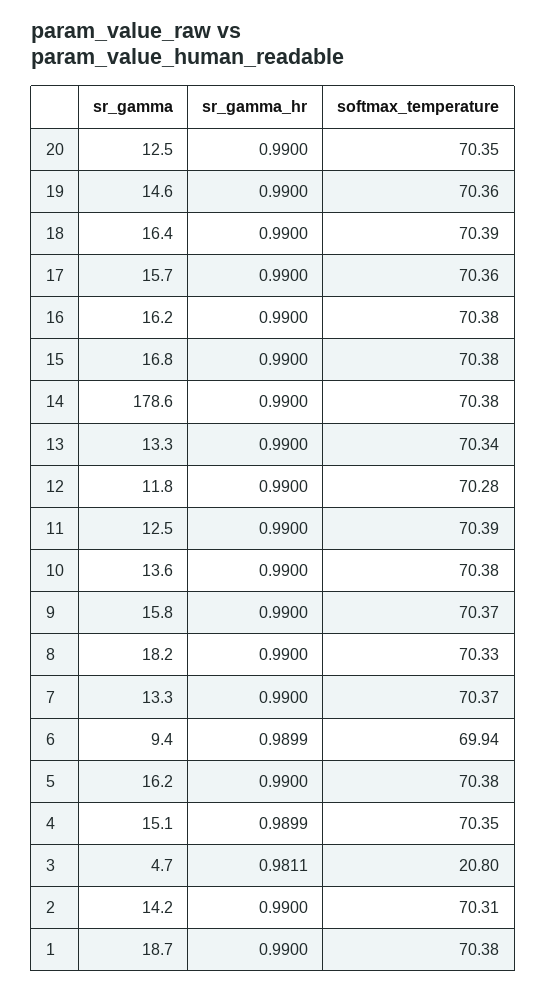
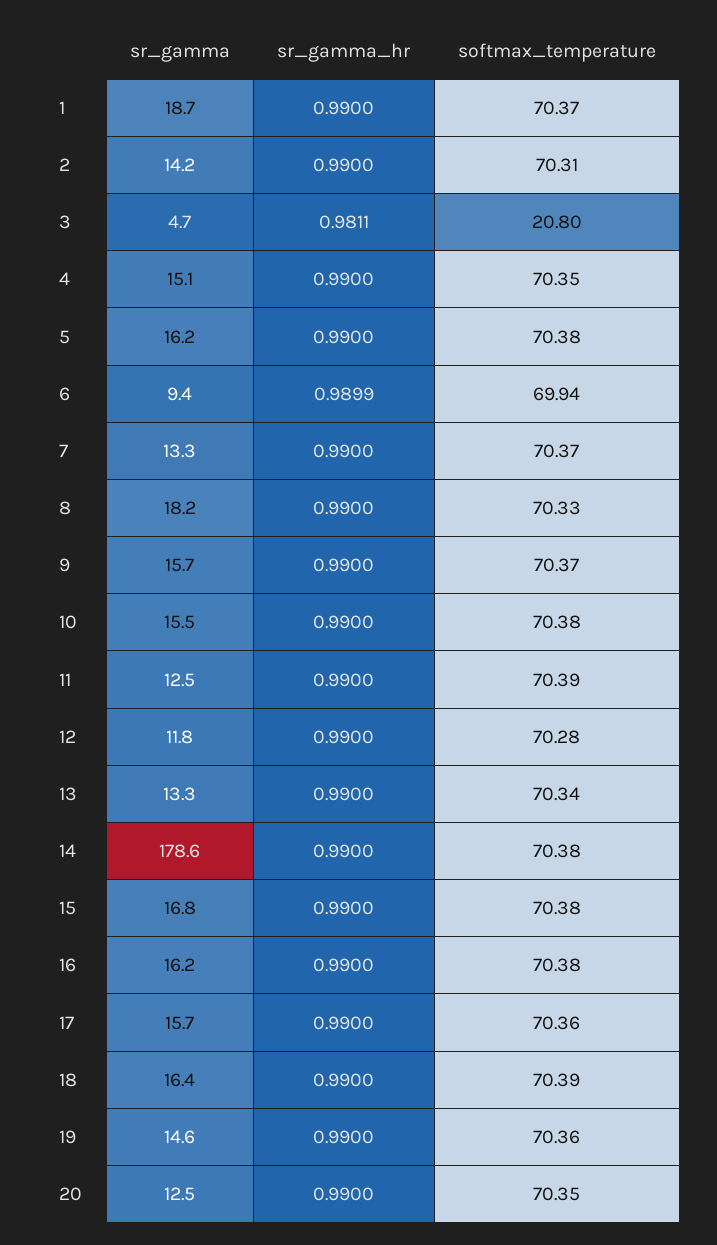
sr_gamma, 10: 13.6 -> 15.5
sr_gamma, 9: 15.8 -> 15.7
sr_gamma_hr, 4: 0.9899 -> 0.99
softmax_temperature, 1: 70.38 -> 70.37

